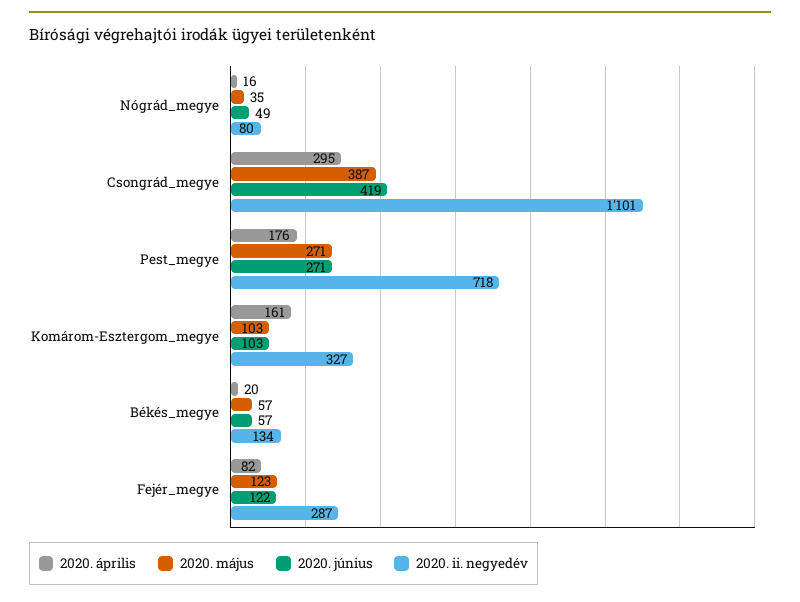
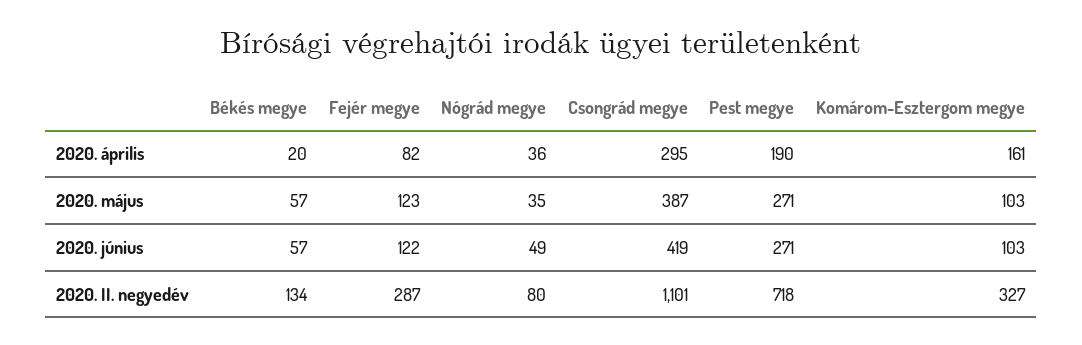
2020. április, Nógrád_megye: 16 -> 36
2020. április, Pest_megye: 176 -> 190

